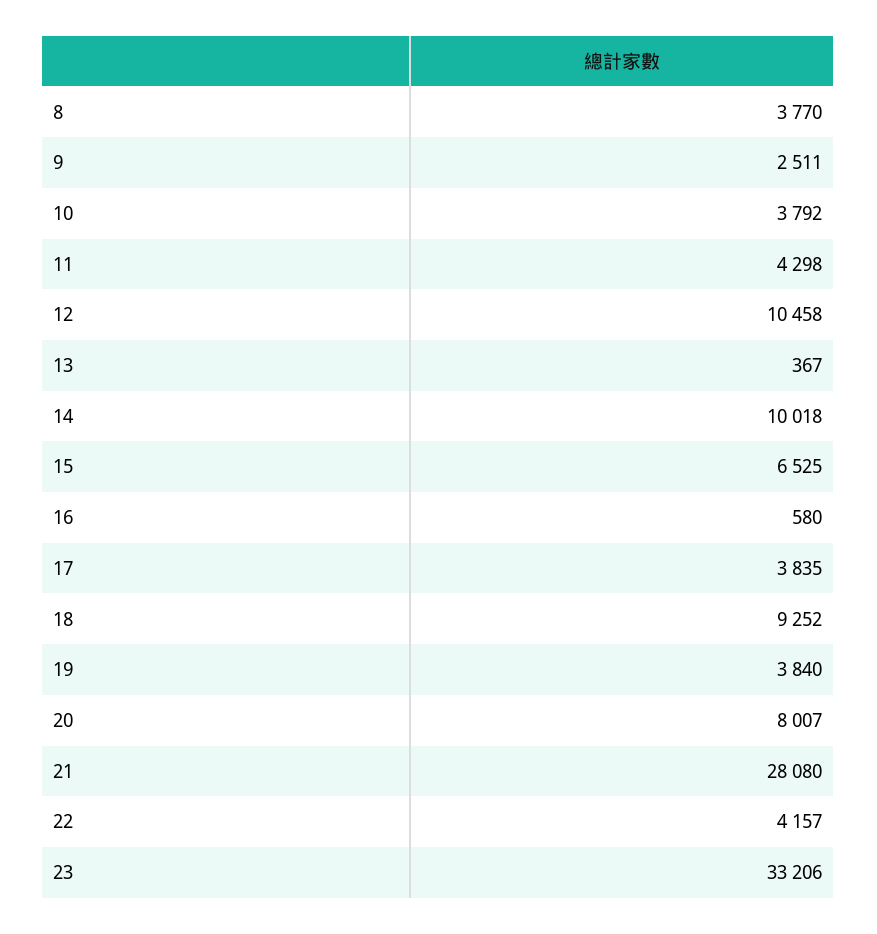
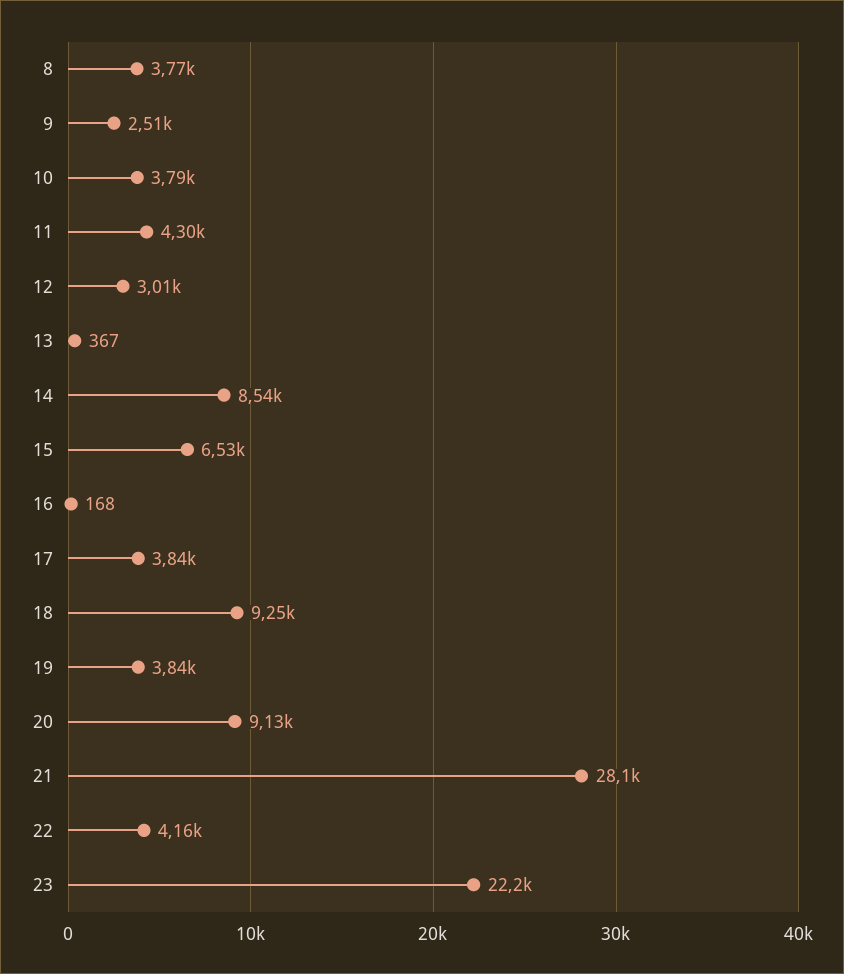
12: 10458 -> 3010
14: 10018 -> 8540
16: 580 -> 168
20: 8007 -> 9130
23: 33206 -> 22200

